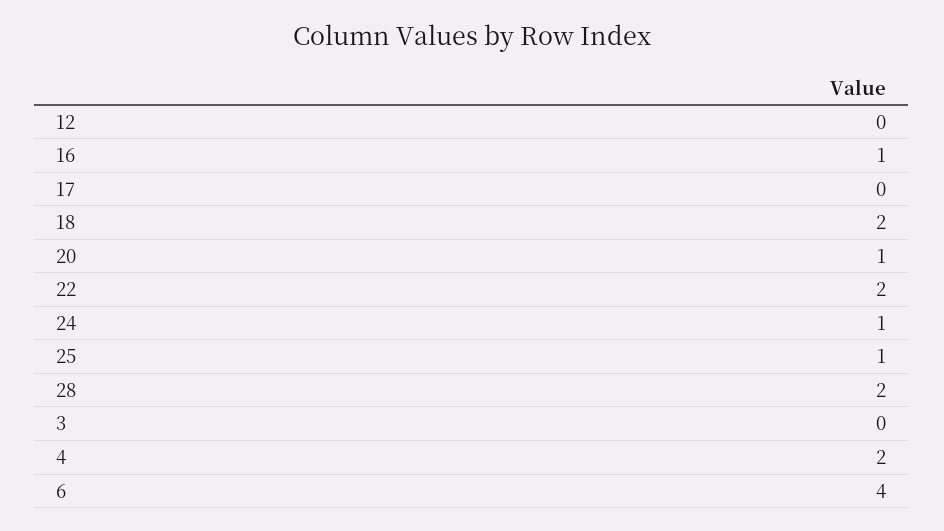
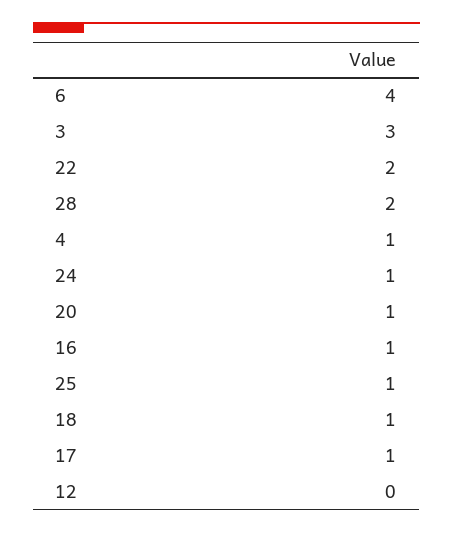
17: 0 -> 1
18: 2 -> 1
3: 0 -> 3
4: 2 -> 1

